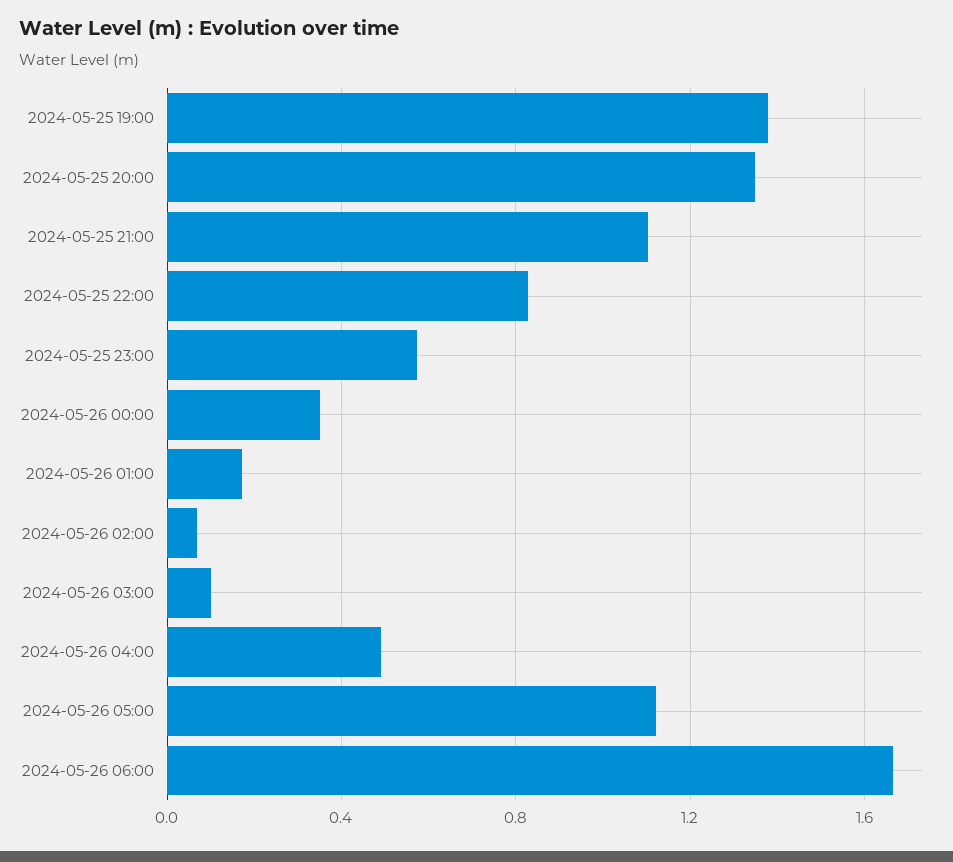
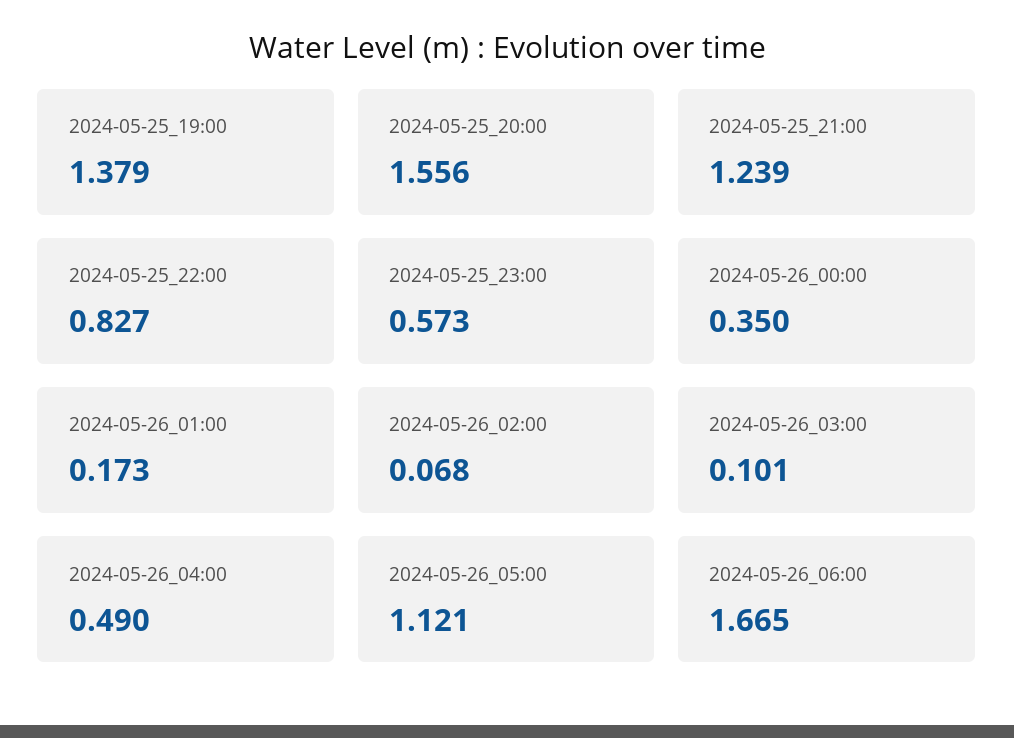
2024-05-25 20:00: 1.35 -> 1.556
2024-05-25 21:00: 1.1 -> 1.239

